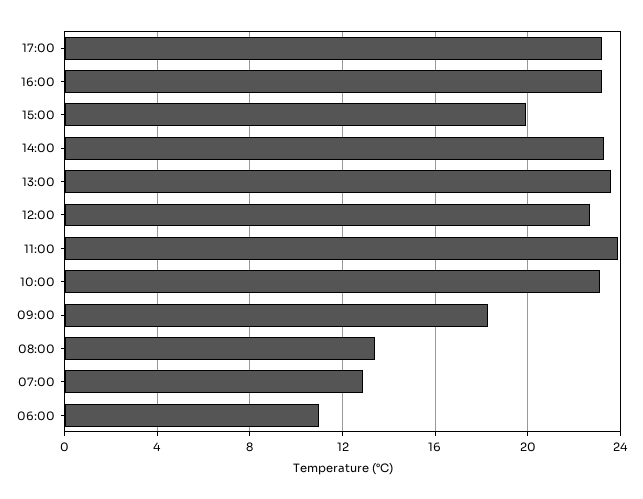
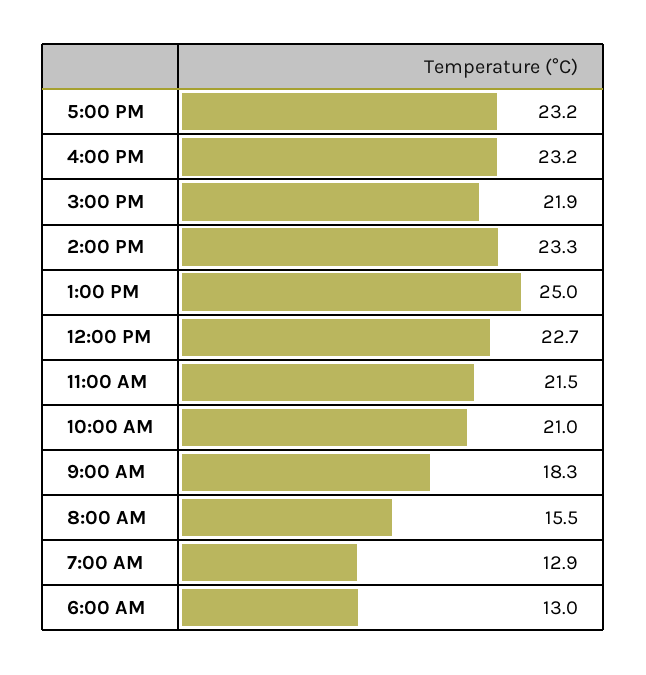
15:00: 20 -> 21.9
13:00: 23.5 -> 25
11:00: 24 -> 21.5
10:00: 23 -> 21
08:00: 13.5 -> 15.5
06:00: 11 -> 13

